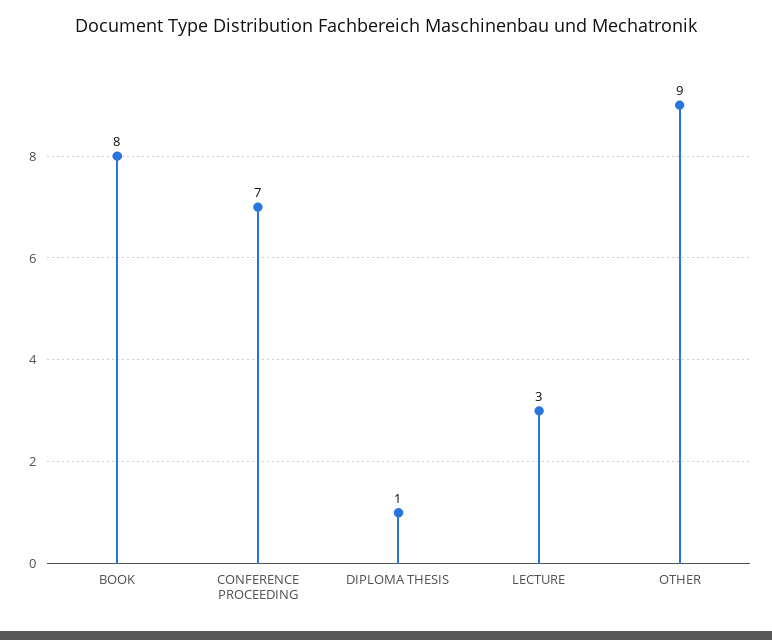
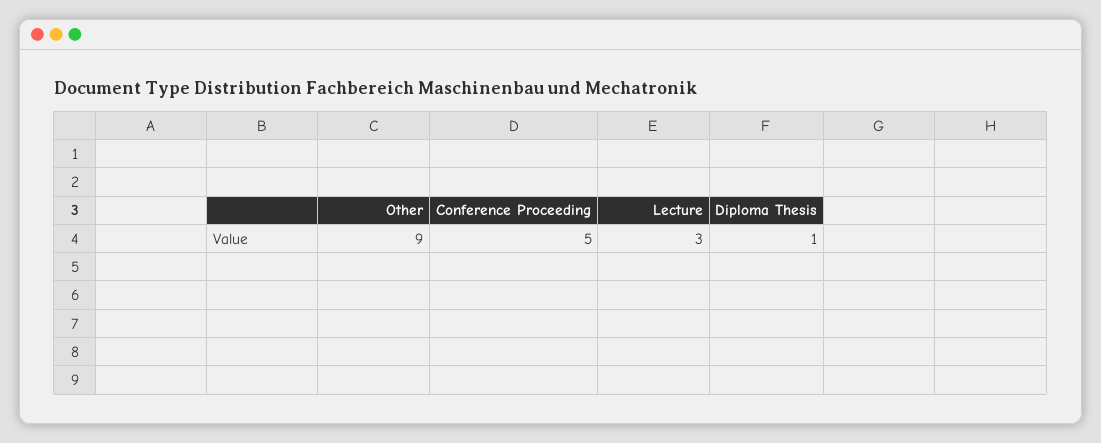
BOOK: 8 -> none
CONFERENCE PROCEEDING: 7 -> 5

